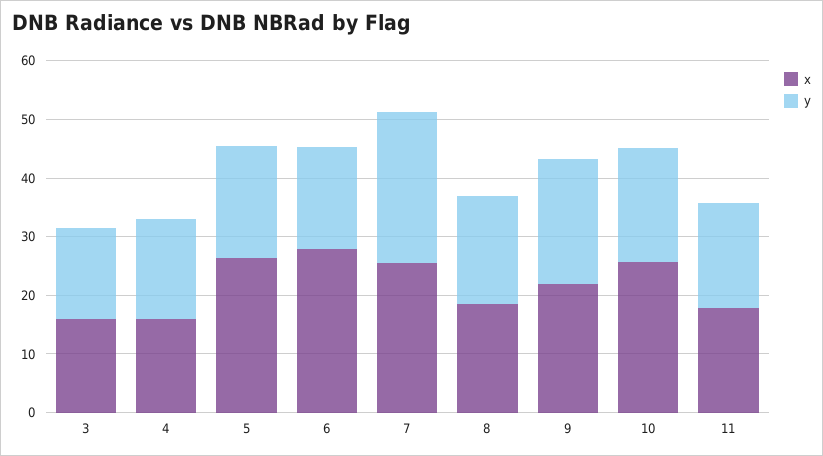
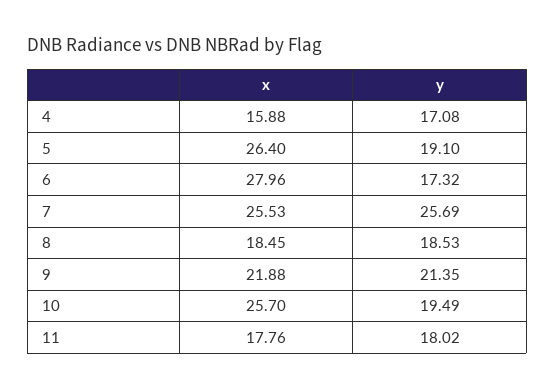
x, 3: 16 -> none
y, 3: 16 -> none

